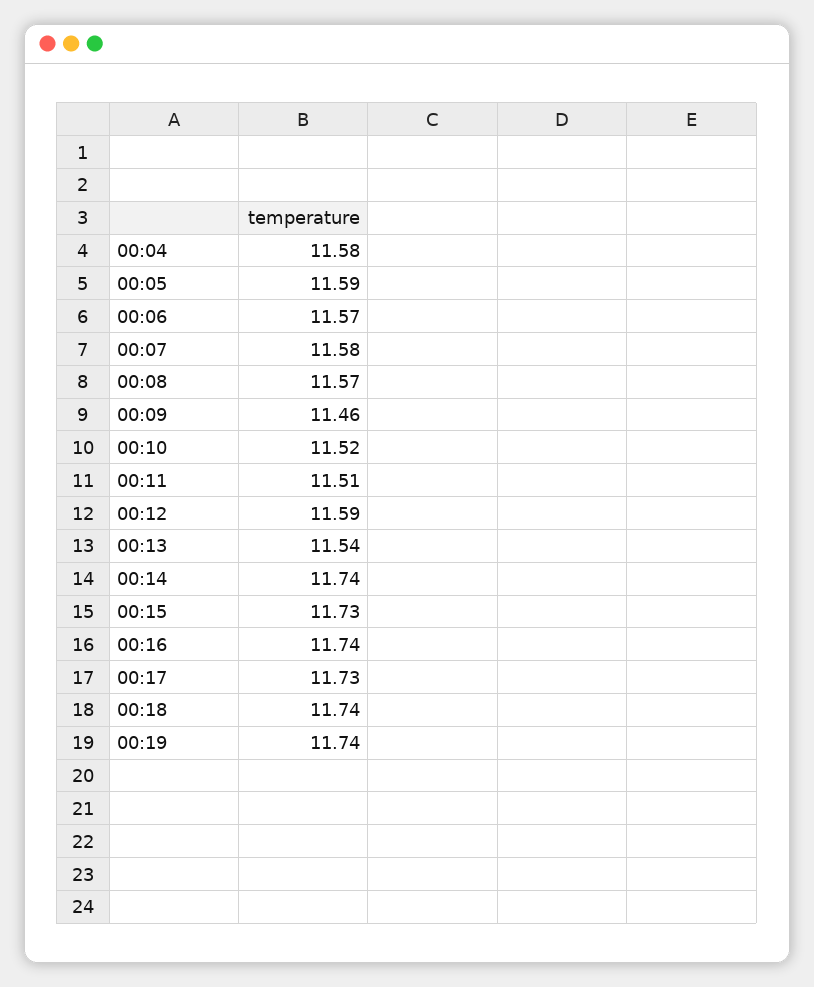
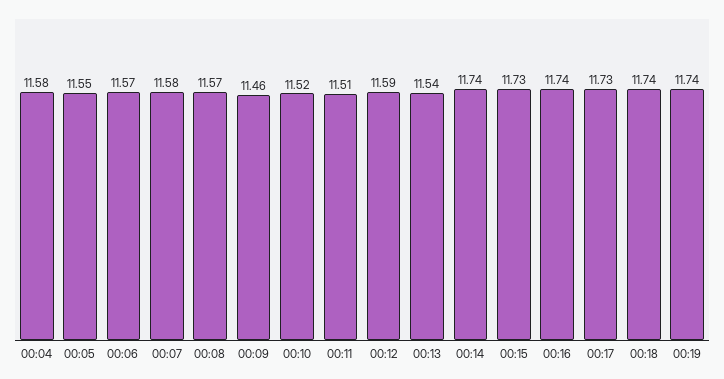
00:05: 11.59 -> 11.55

